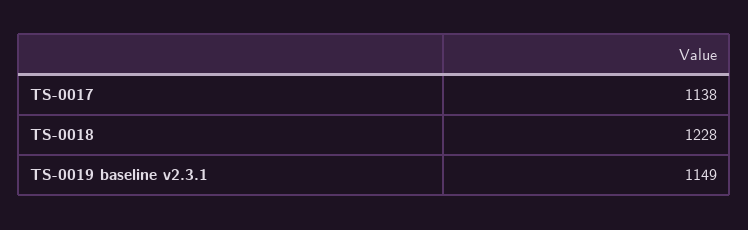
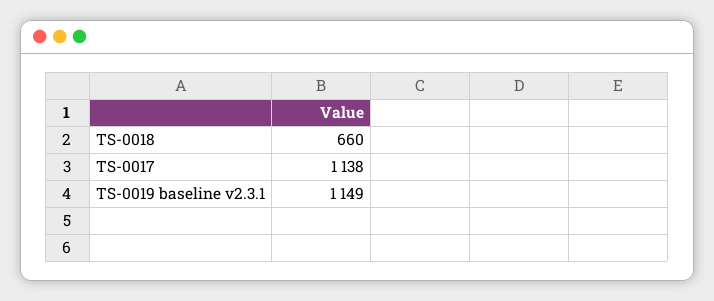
TS-0018: 1228 -> 660

